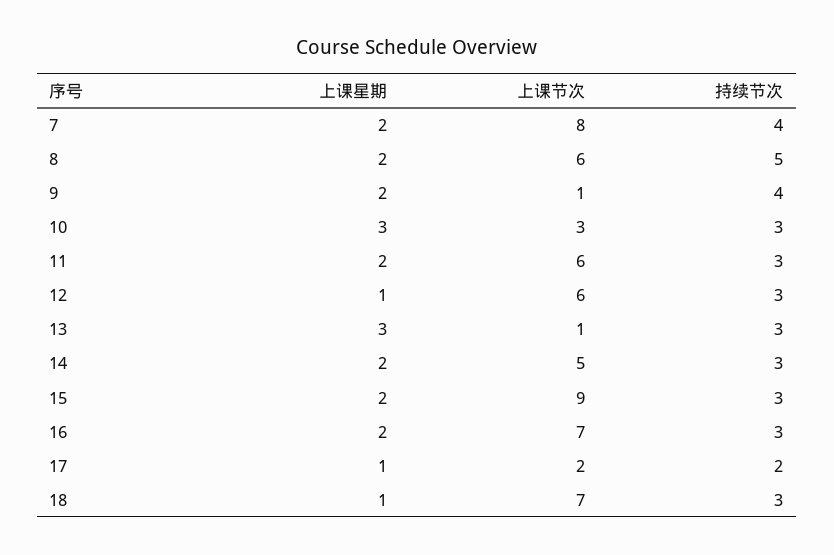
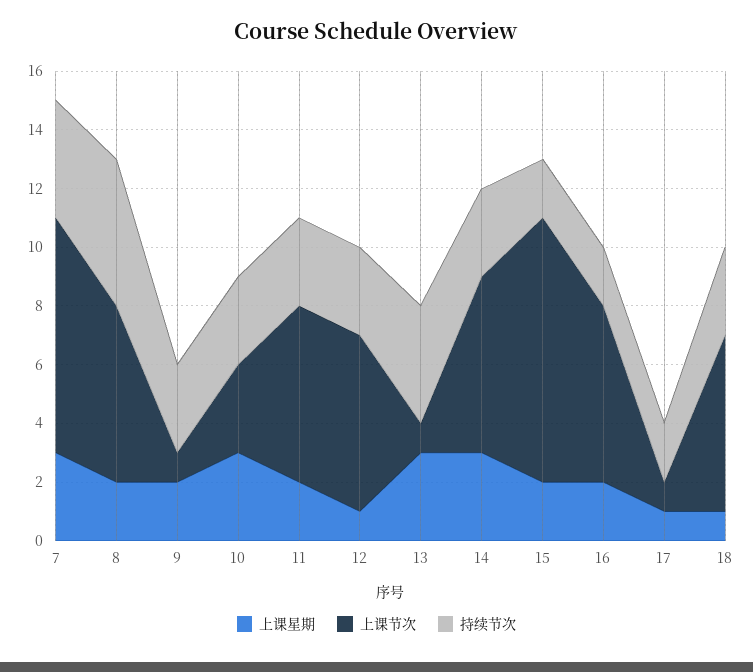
上课星期, 7: 2 -> 3
持续节次, 9: 4 -> 3
持续节次, 13: 3 -> 4
上课星期, 14: 2 -> 3
上课节次, 14: 5 -> 6
持续节次, 15: 3 -> 2
上课节次, 16: 7 -> 6
持续节次, 16: 3 -> 2
上课节次, 17: 2 -> 1
上课节次, 18: 7 -> 6

